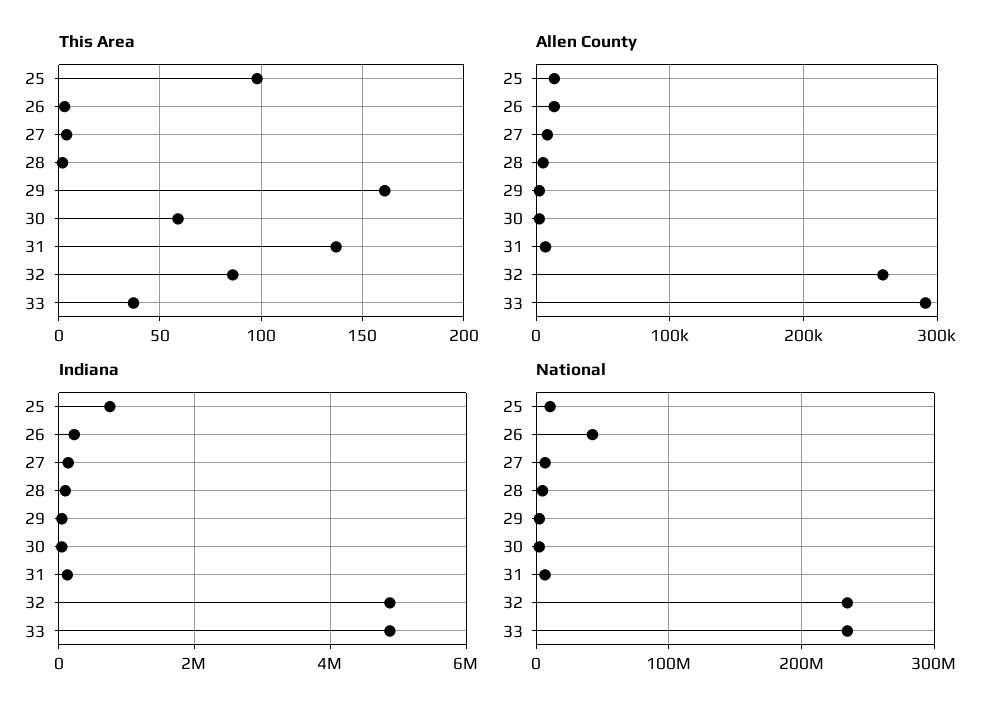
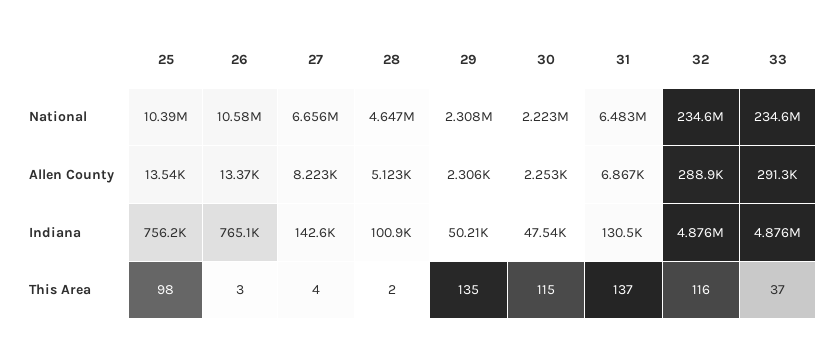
This Area, 29: 160 -> 135
This Area, 30: 60 -> 115
This Area, 32: 85 -> 116
Allen County, 32: 260000 -> 288900
Indiana, 26: 200000 -> 765100
National, 26: 40000000 -> 10580000

